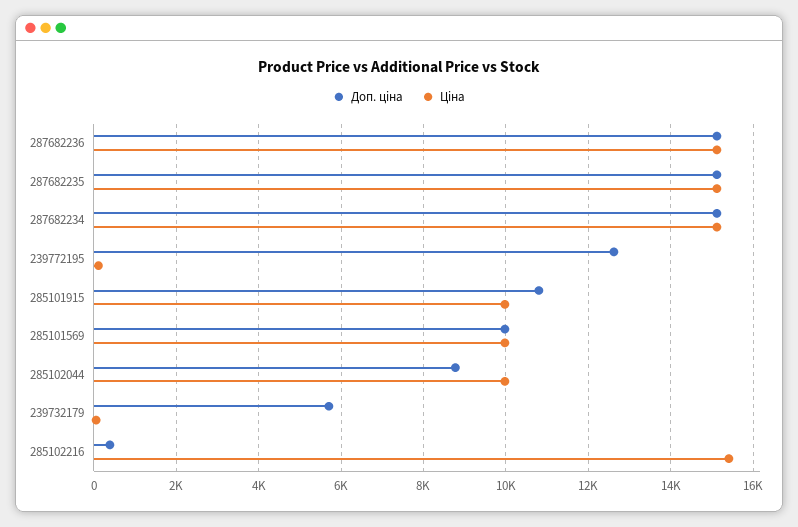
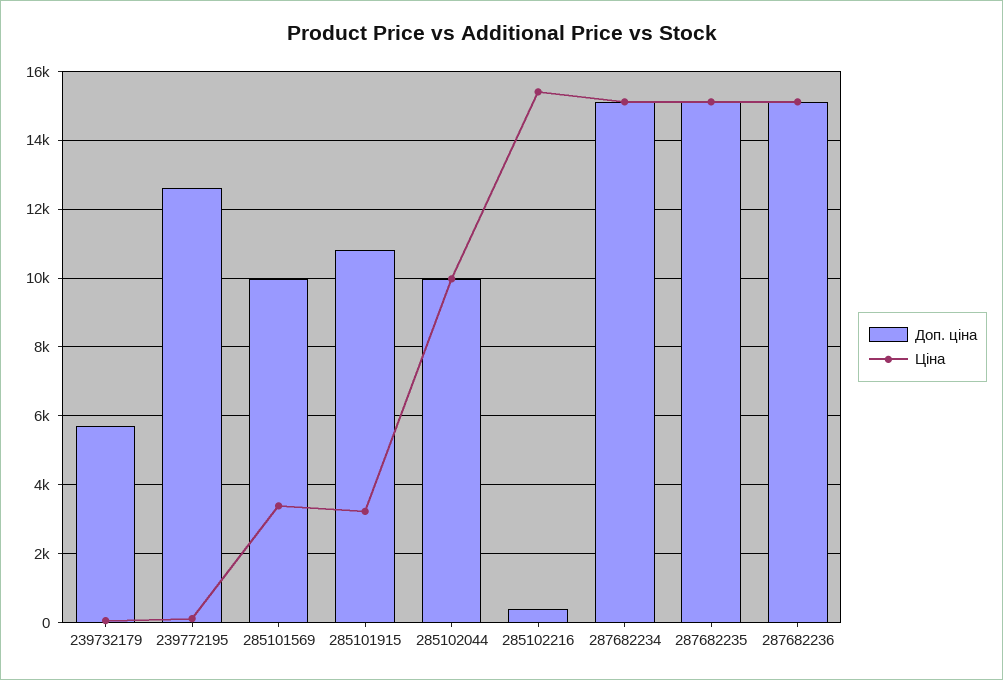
Ціна, 285101915: 10000 -> 3200
Ціна, 285101569: 10000 -> 3400
Доп. ціна, 285102044: 8800 -> 10000

